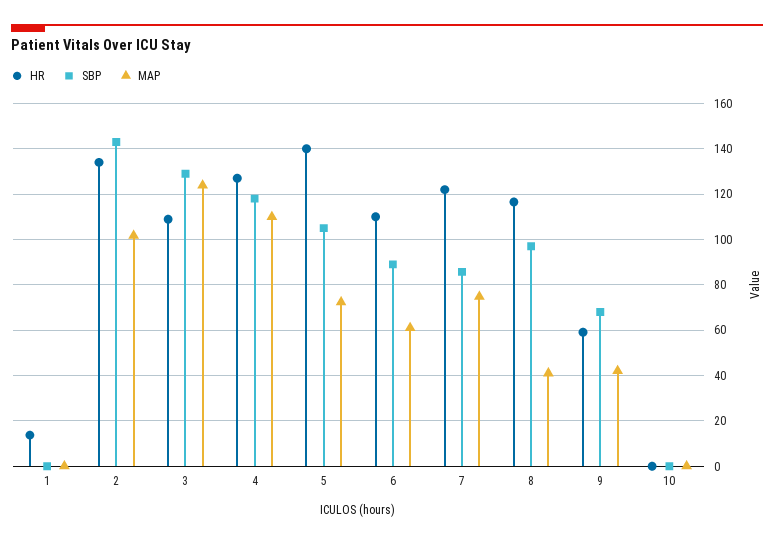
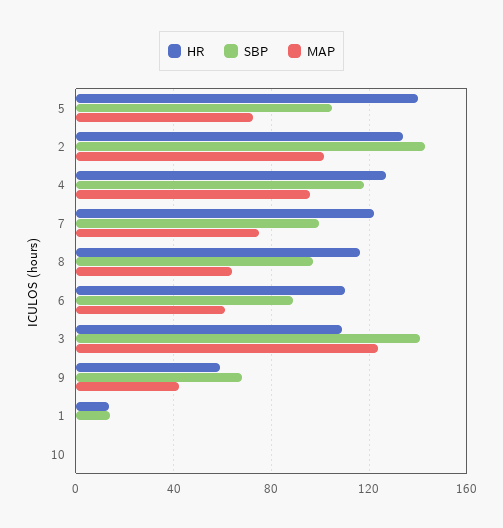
SBP, 1: 0 -> 15
SBP, 3: 130 -> 140
MAP, 4: 110 -> 95
SBP, 7: 85 -> 100
MAP, 8: 40 -> 65

